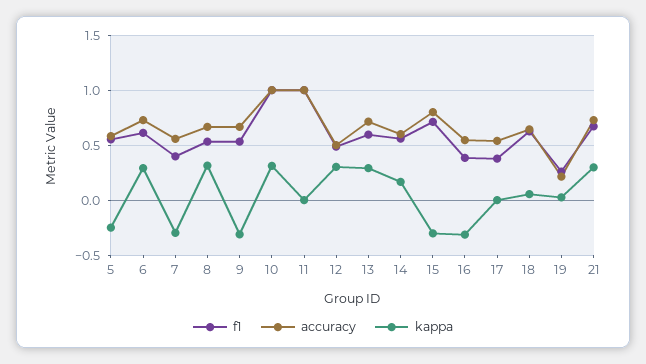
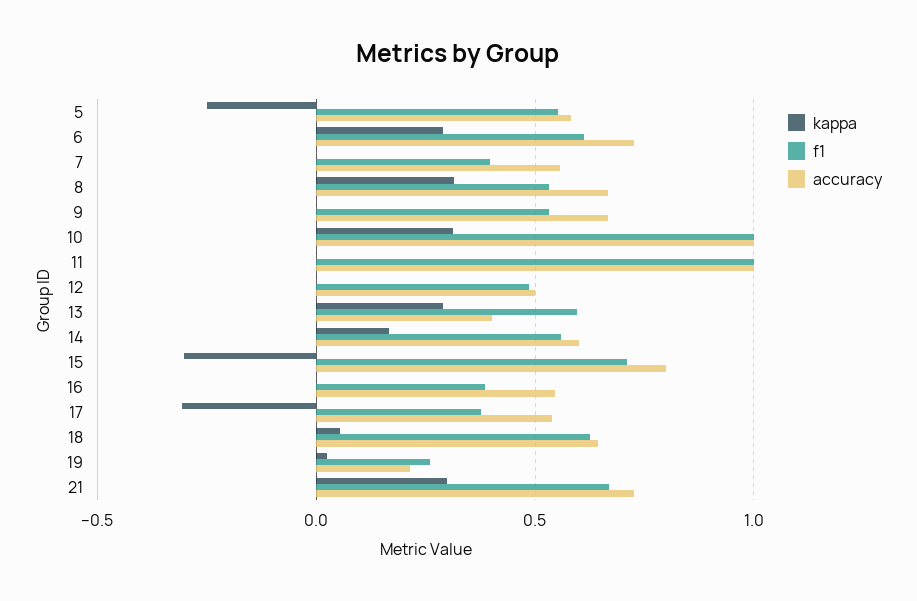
kappa, 7: -0.3 -> 0
kappa, 9: -0.3 -> 0
kappa, 12: 0.3 -> 0
accuracy, 13: 0.7 -> 0.4
kappa, 16: -0.3 -> 0
kappa, 17: 0 -> -0.3

